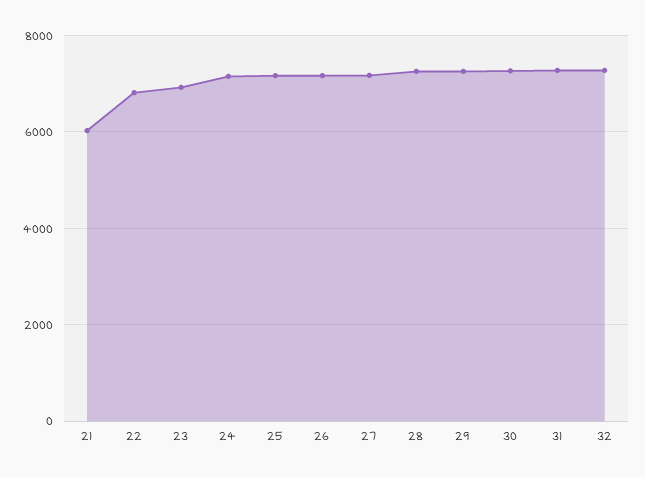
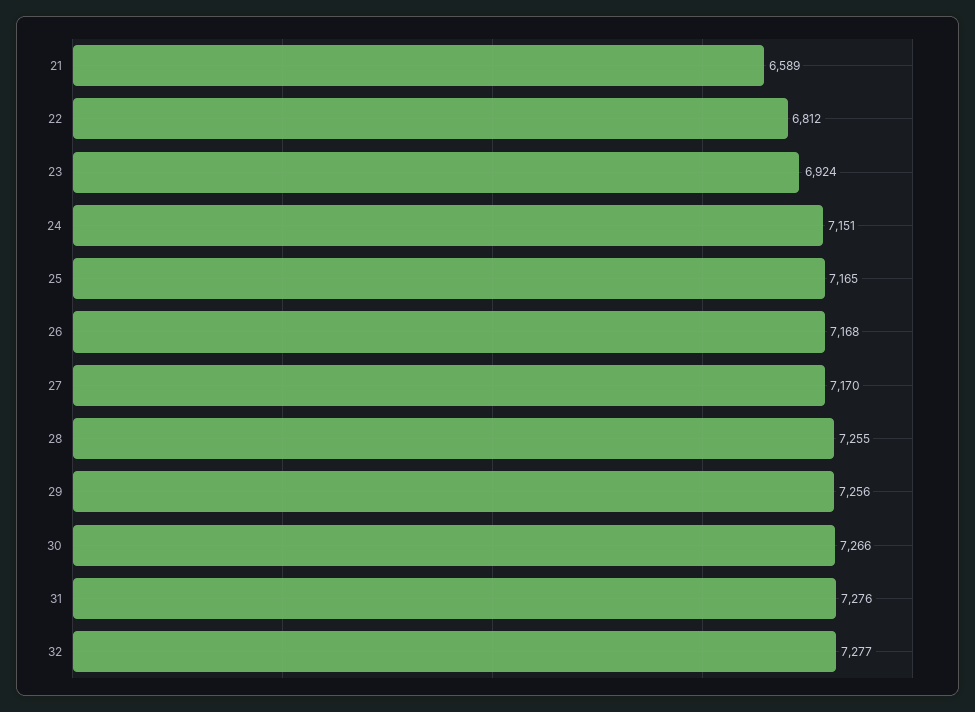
21: 6000 -> 6589

